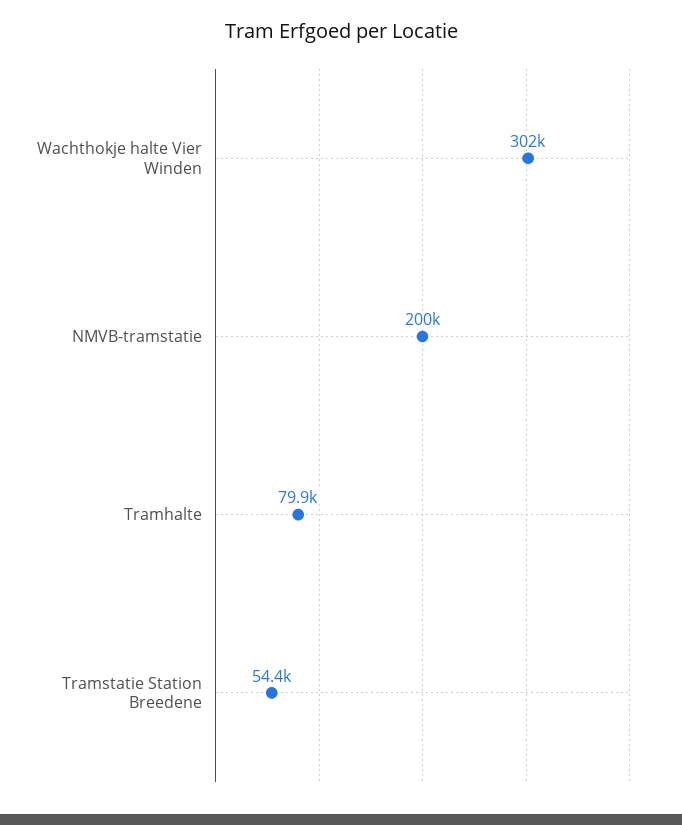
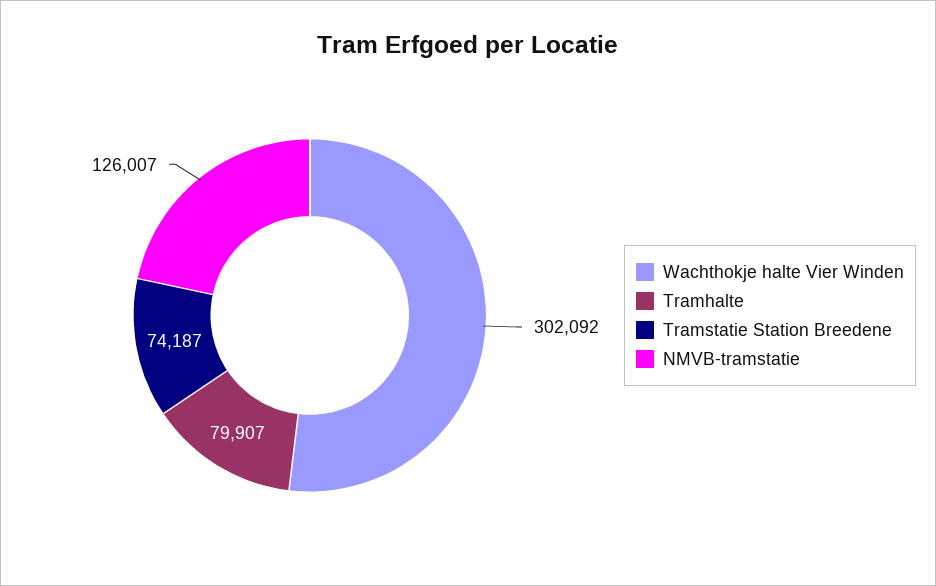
NMVB-tramstatie: 200000 -> 126007
Tramstatie Station Breedene: 54400 -> 74187

